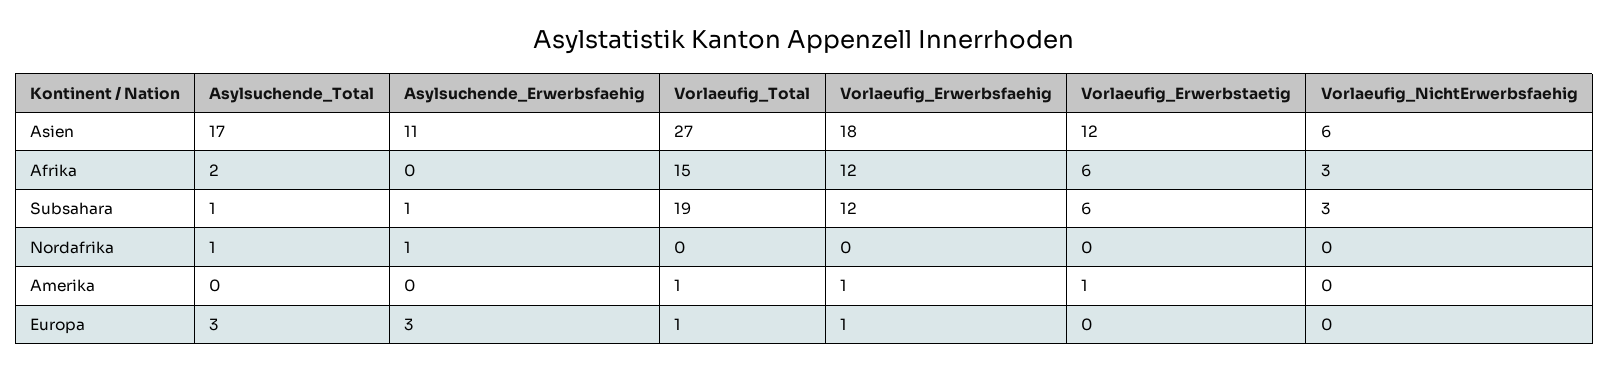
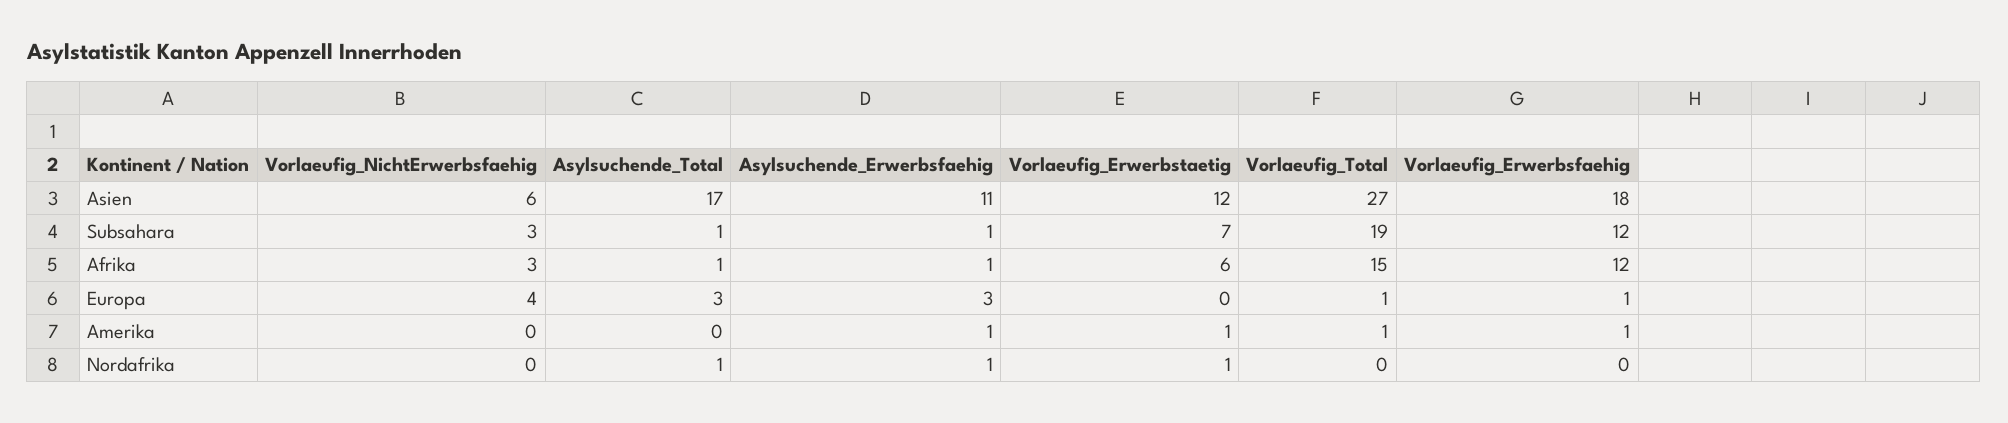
Asylsuchende_Total, Afrika: 2 -> 1
Asylsuchende_Erwerbsfaehig, Afrika: 0 -> 1
Vorlaeufig_Erwerbstaetig, Subsahara: 6 -> 7
Vorlaeufig_Erwerbstaetig, Nordafrika: 0 -> 1
Asylsuchende_Erwerbsfaehig, Amerika: 0 -> 1
Vorlaeufig_NichtErwerbsfaehig, Europa: 0 -> 4

